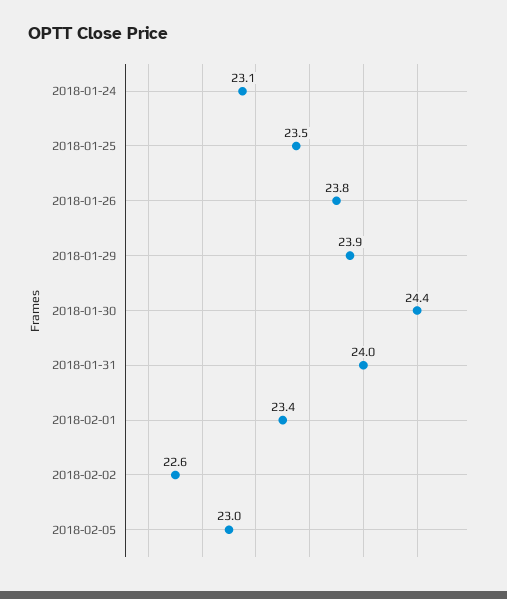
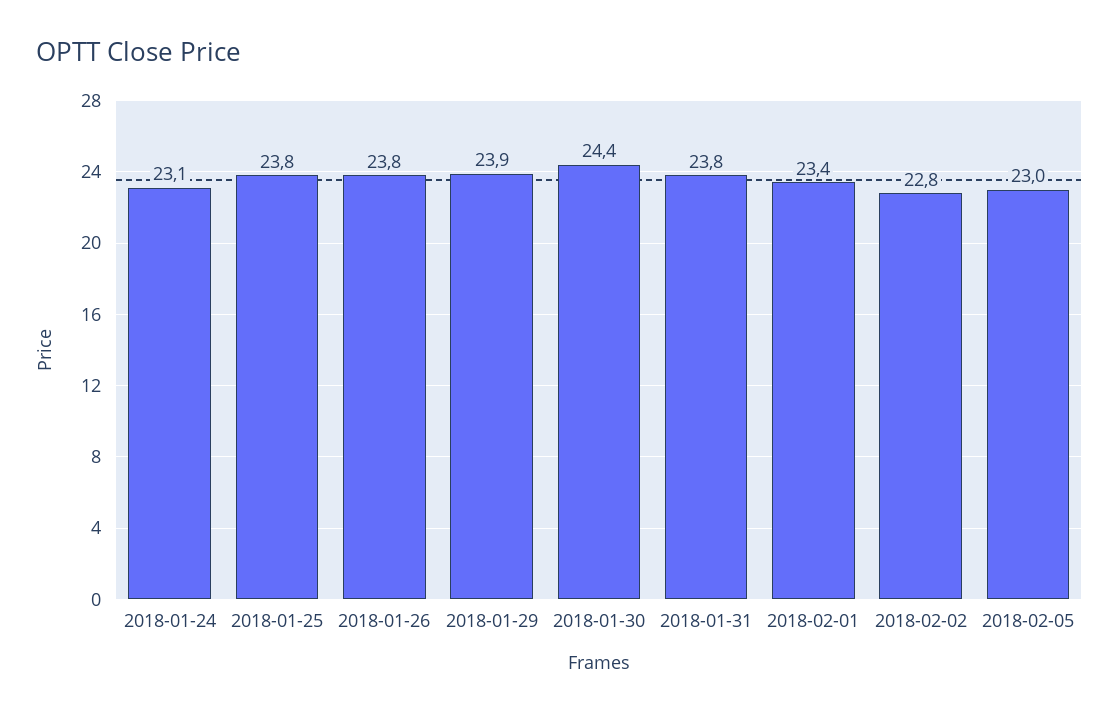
2018-01-25: 23.5 -> 23.8
2018-01-31: 24 -> 23.8
2018-02-02: 22.6 -> 22.8

